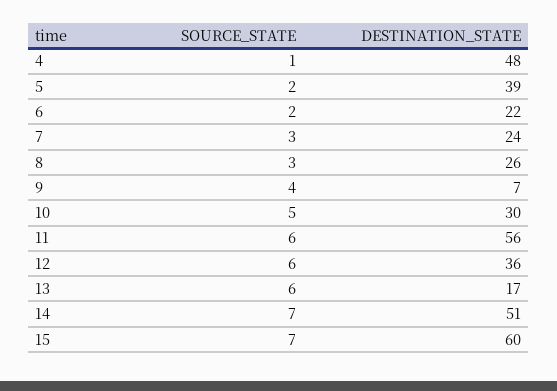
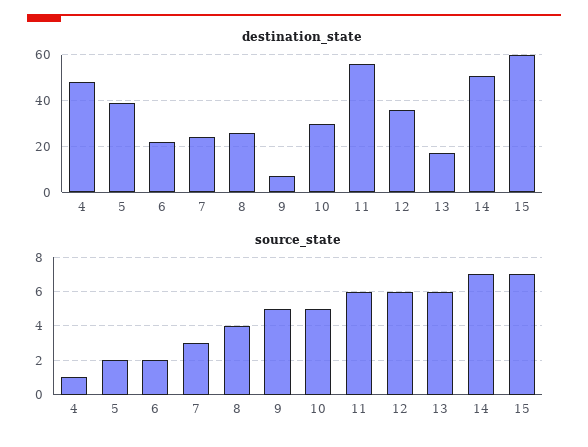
SOURCE_STATE, 8: 3 -> 4
SOURCE_STATE, 9: 4 -> 5

